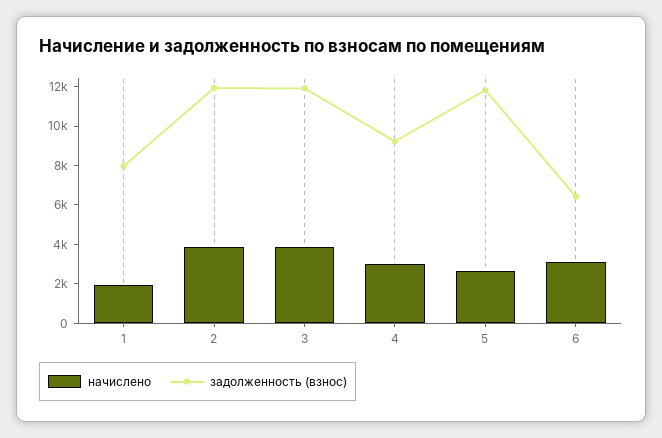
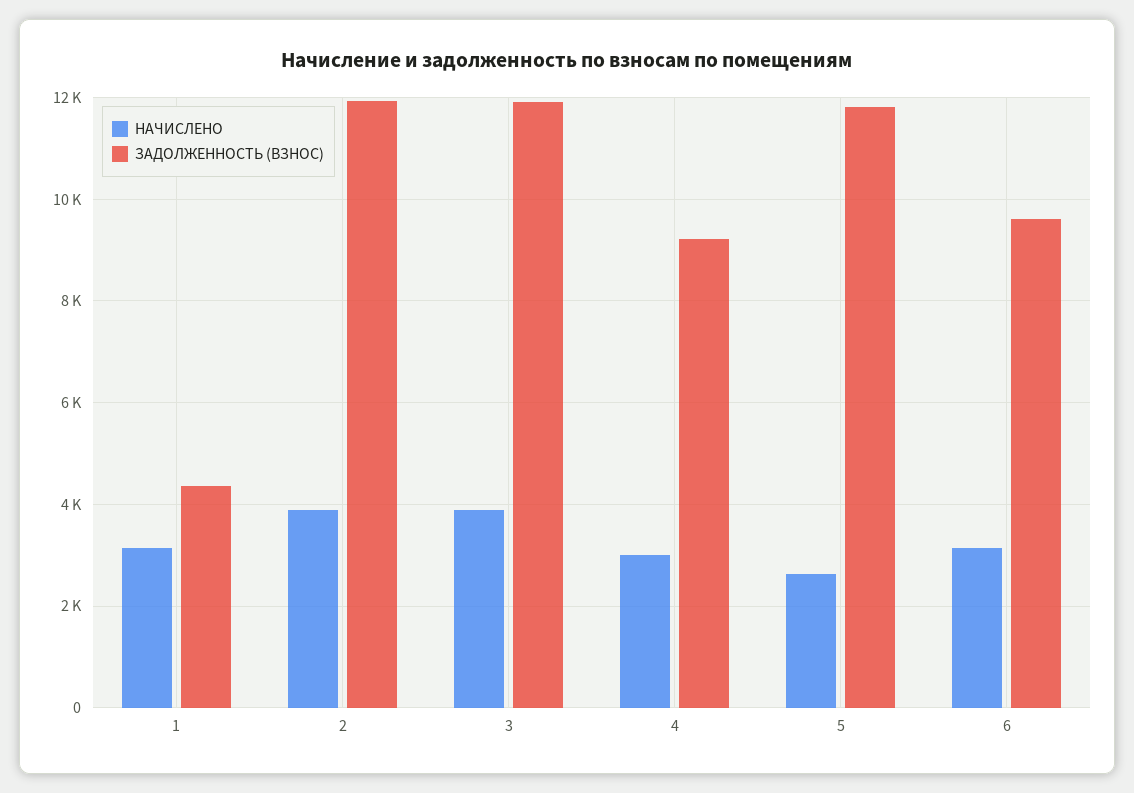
начислено, 1: 2000 -> 3200
задолженность (взнос), 1: 8000 -> 4400
задолженность (взнос), 6: 6500 -> 9600

